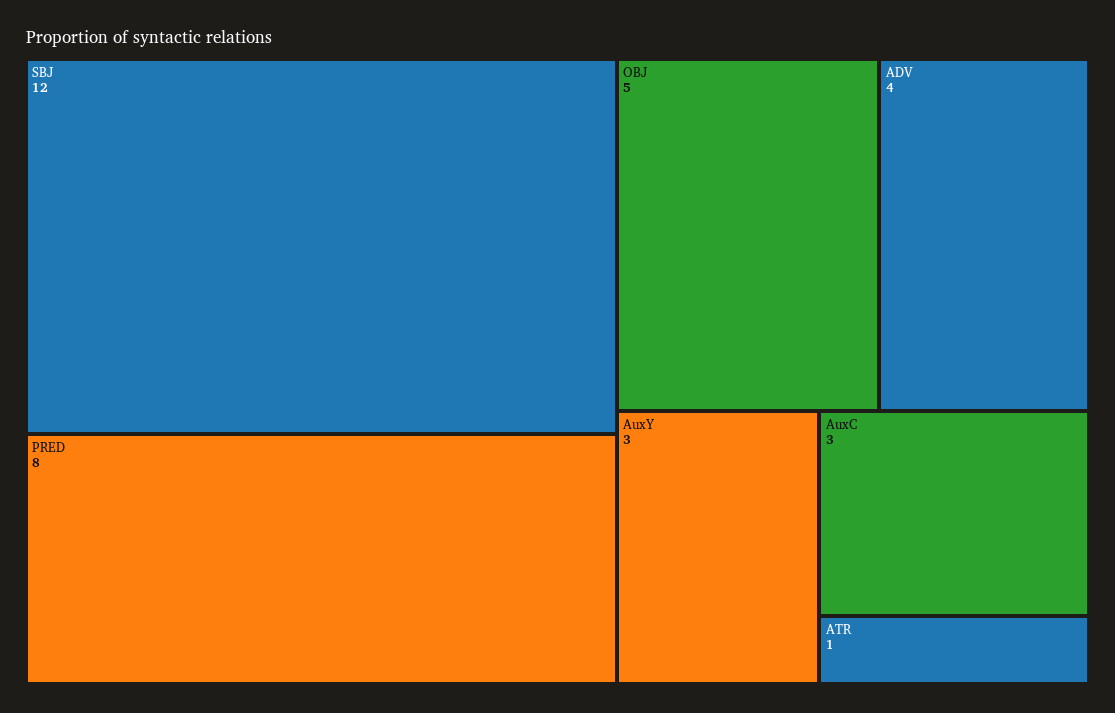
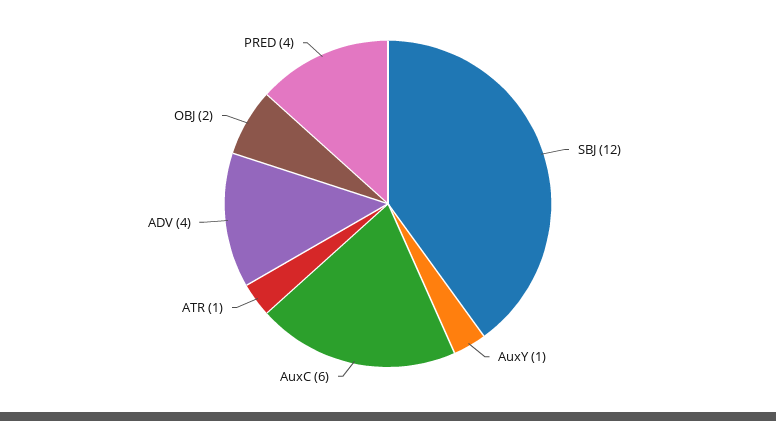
PRED: 8 -> 4
OBJ: 5 -> 2
AuxY: 3 -> 1
AuxC: 3 -> 6

